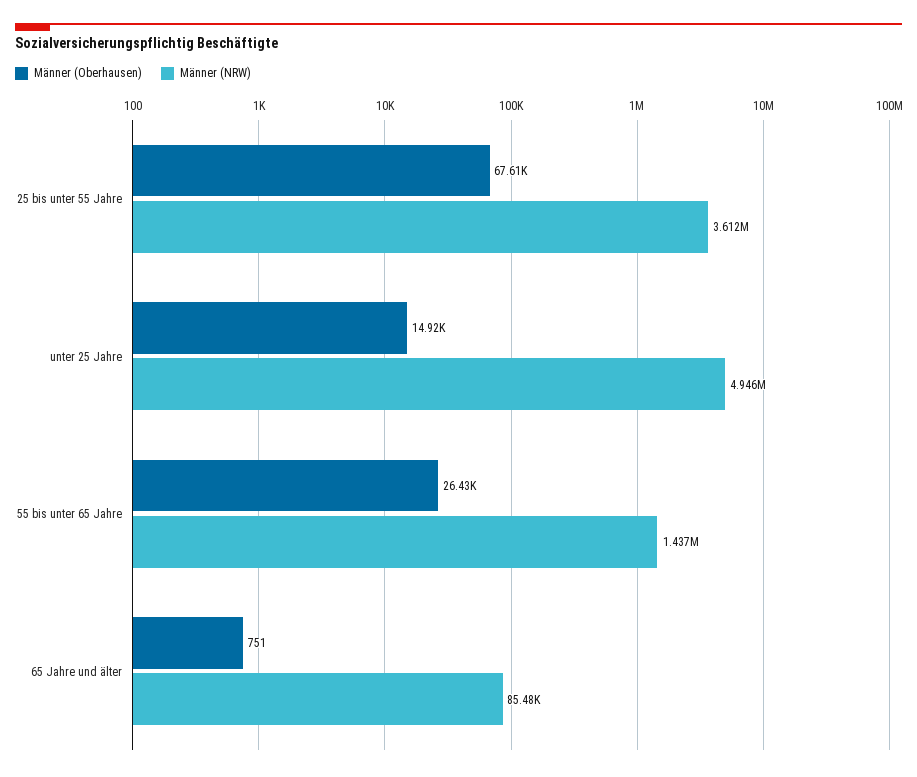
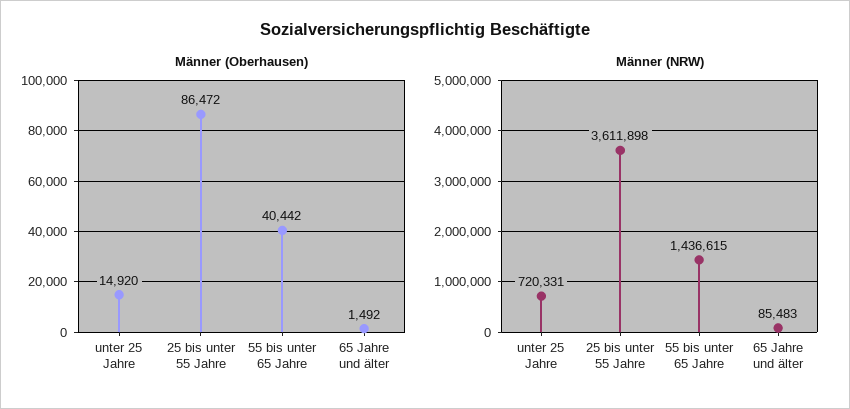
Männer (Oberhausen), 25 bis unter 55 Jahre: 67610 -> 86472
Männer (NRW), unter 25 Jahre: 4946000 -> 720331
Männer (Oberhausen), 55 bis unter 65 Jahre: 26430 -> 40442
Männer (Oberhausen), 65 Jahre und älter: 751 -> 1492

